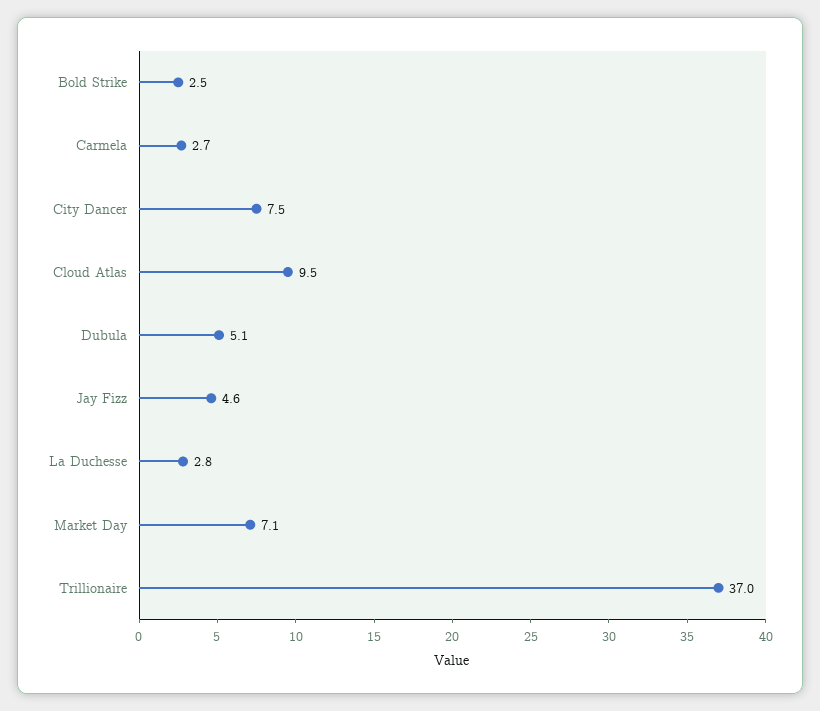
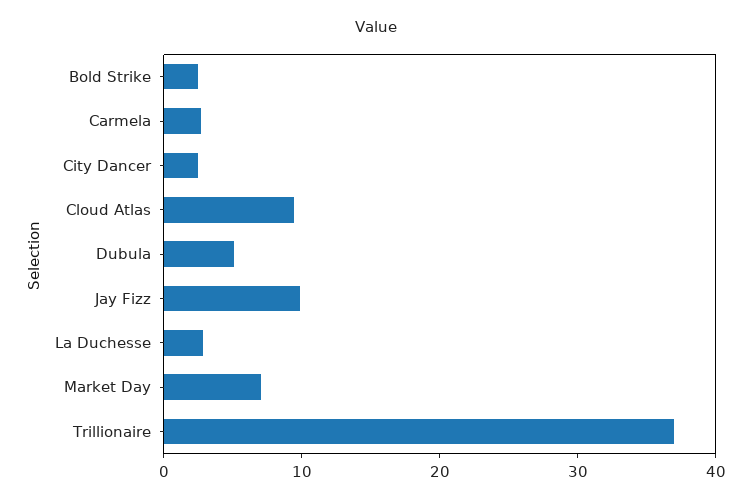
City Dancer: 7.5 -> 2
Jay Fizz: 4.6 -> 10

